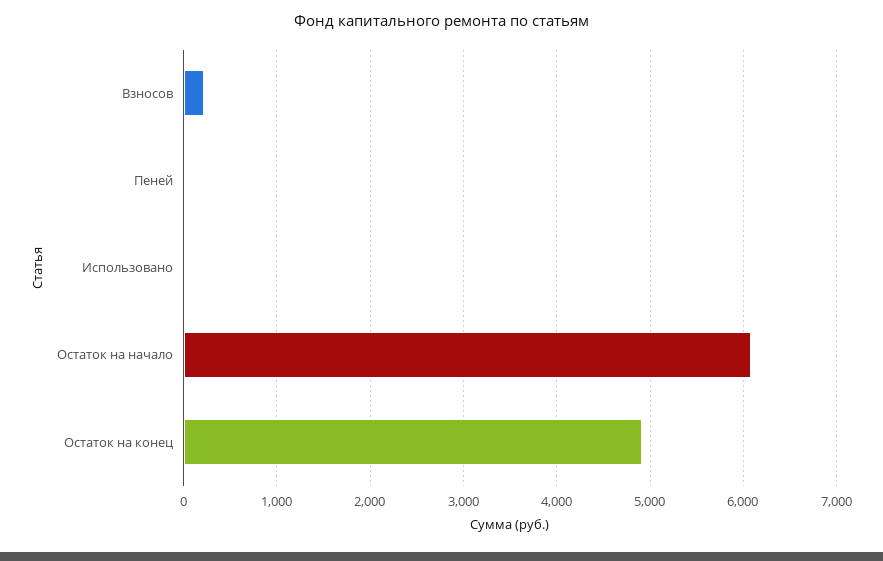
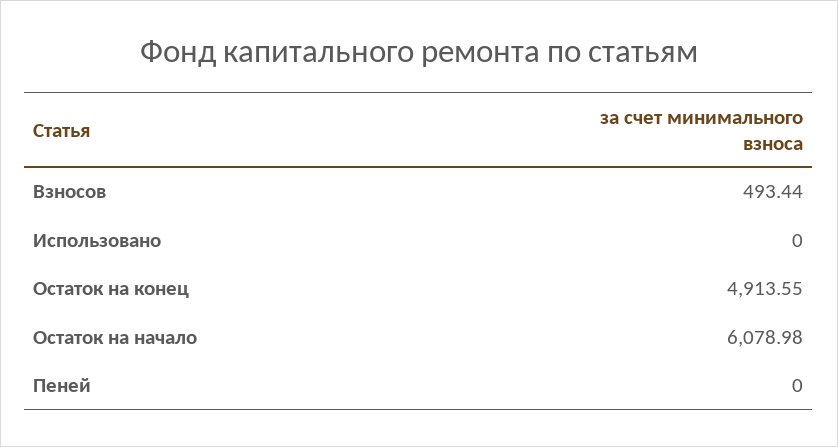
Взносов: 200 -> 493.44

